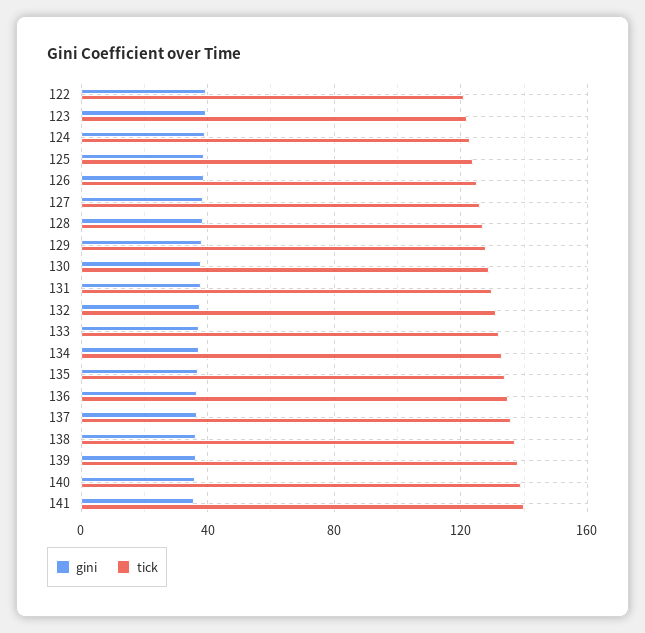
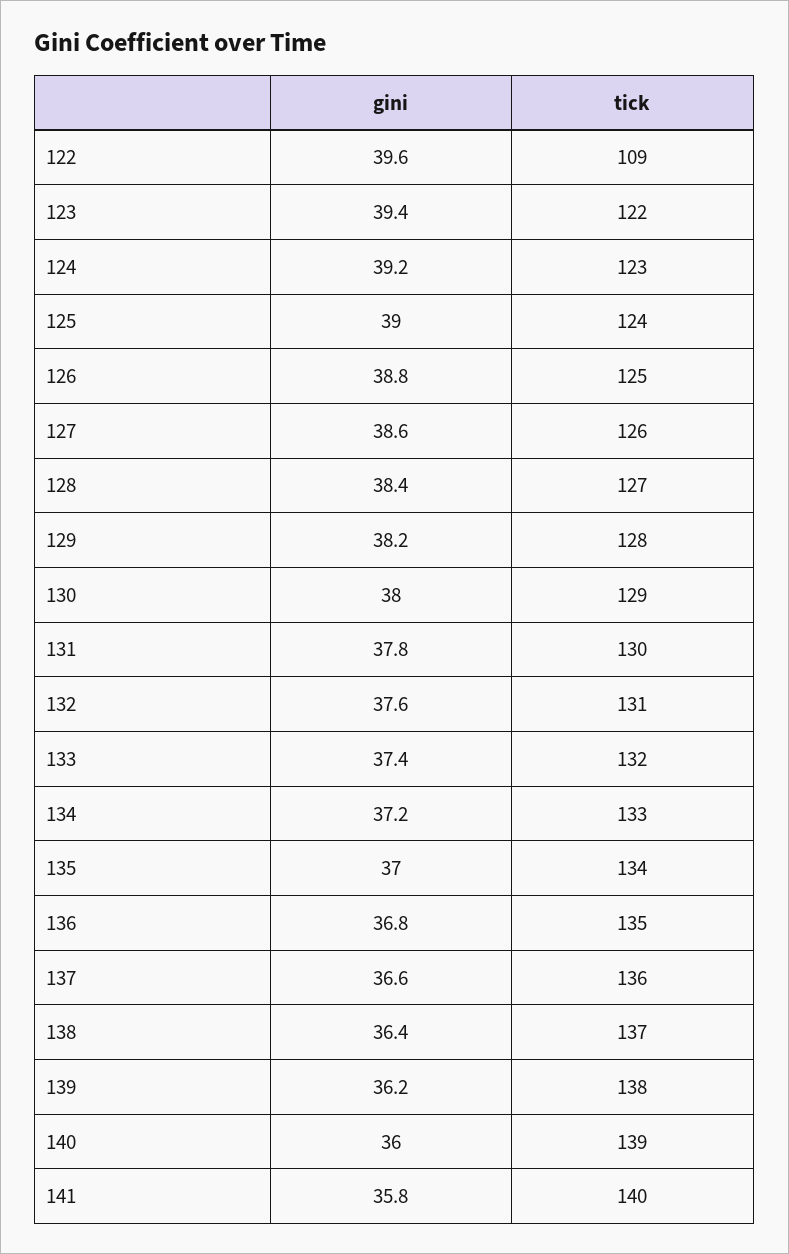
tick, 122: 120 -> 109

